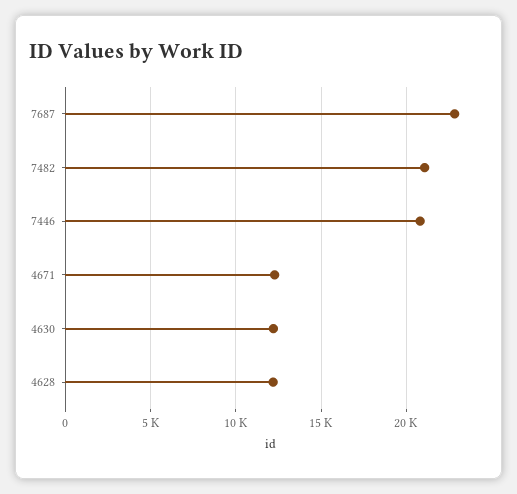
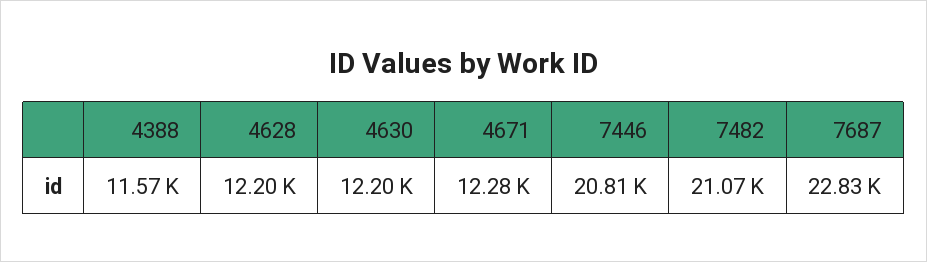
4388: none -> 11570

